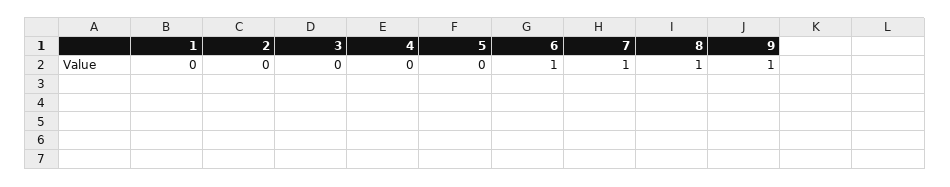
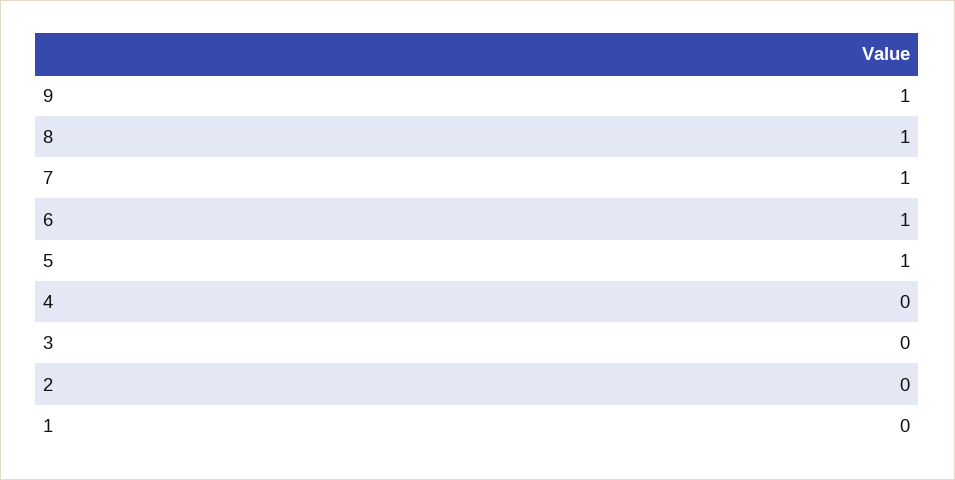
5: 0 -> 1

